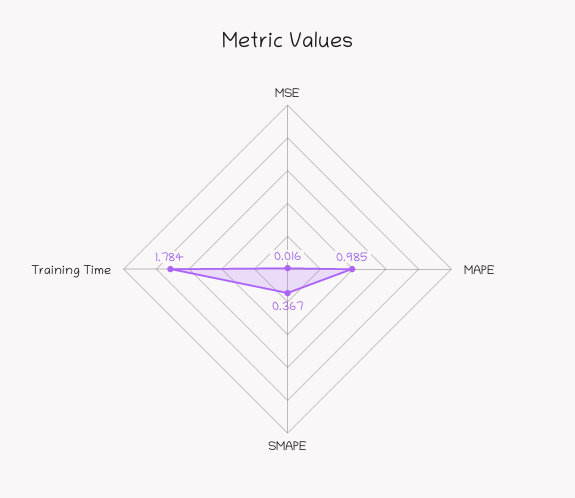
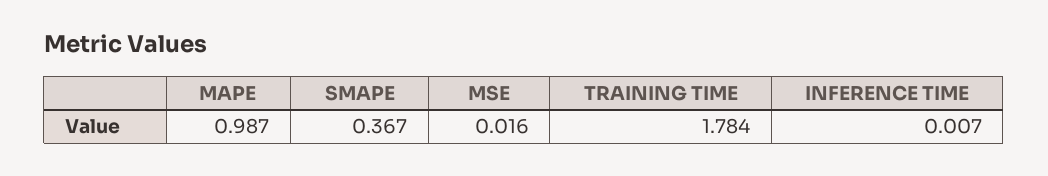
MAPE: 0.985 -> 0.987
INFERENCE TIME: none -> 0.007

